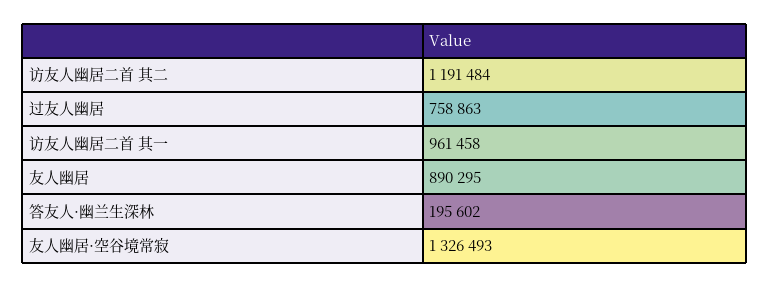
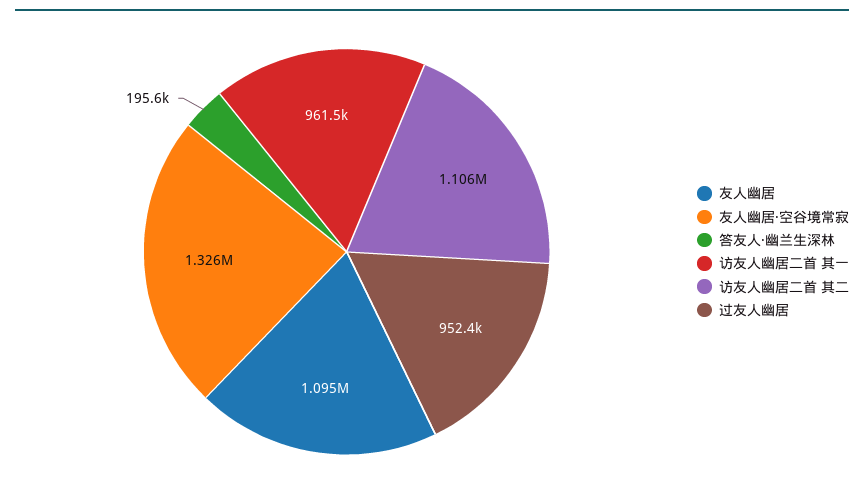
访友人幽居二首 其二: 1191484 -> 1106000
过友人幽居: 758863 -> 952400
友人幽居: 890295 -> 1095000

